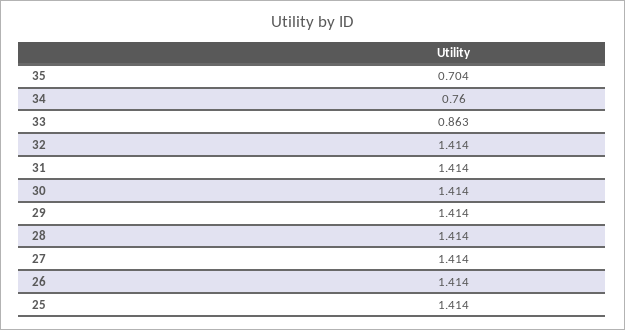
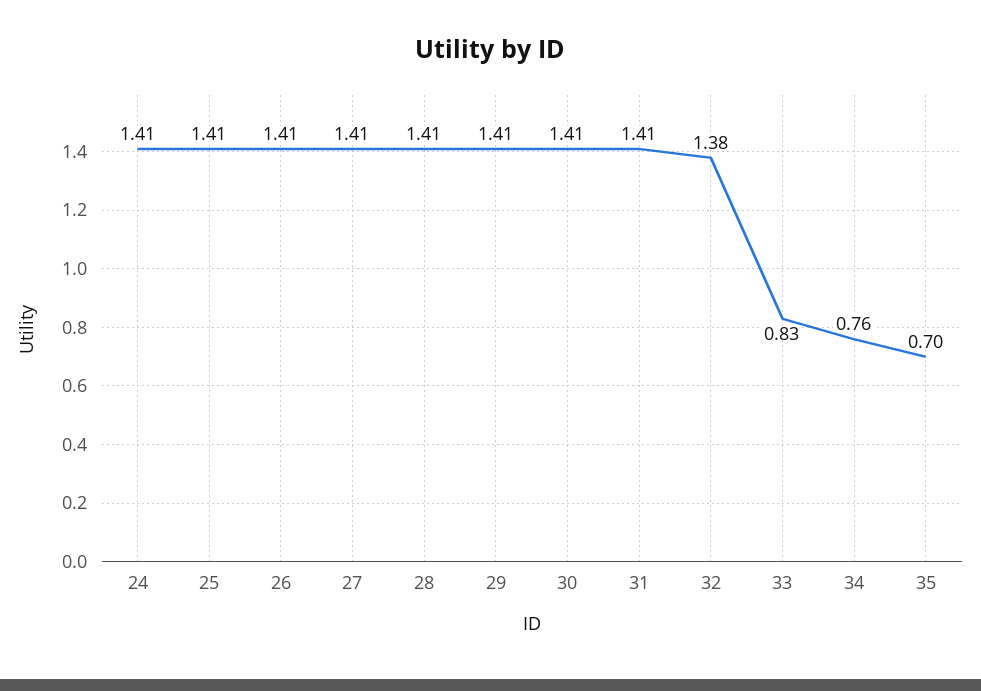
33: 0.863 -> 0.83
32: 1.414 -> 1.38
24: none -> 1.41

